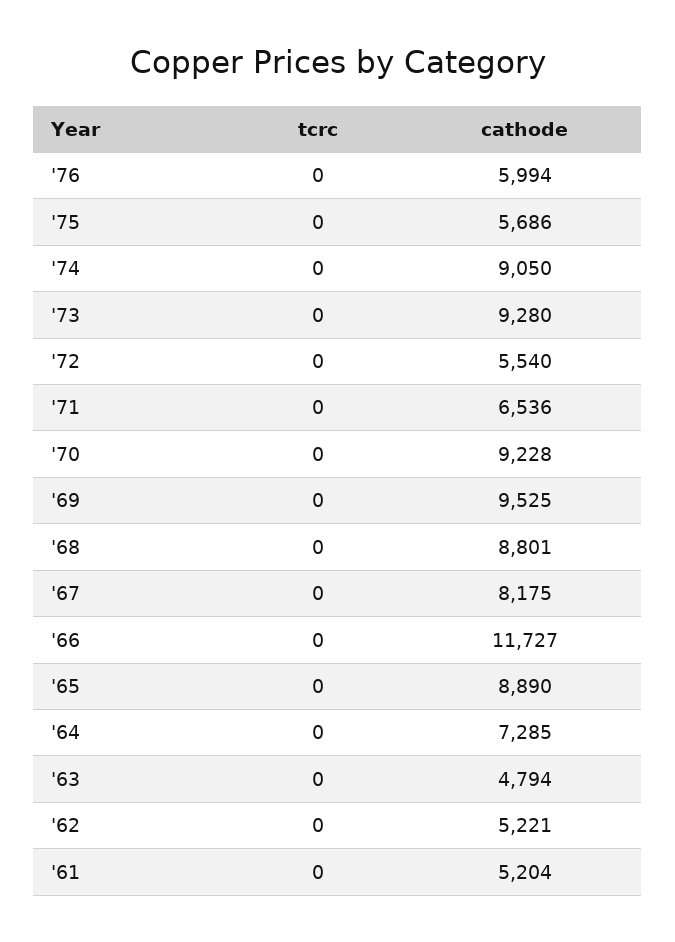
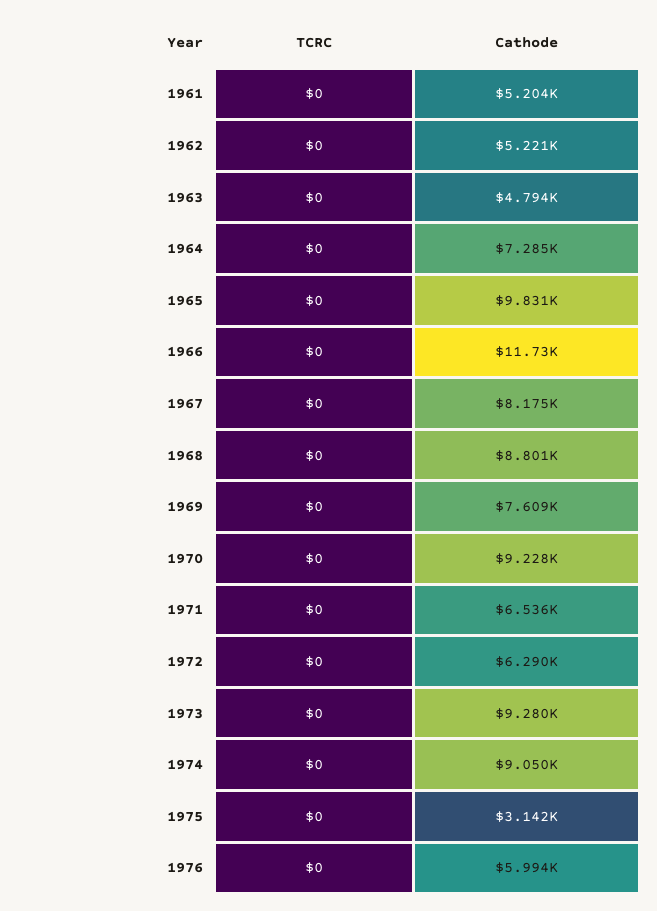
cathode, '75: 5686 -> 3142
cathode, '72: 5540 -> 6290
cathode, '69: 9525 -> 7609
cathode, '65: 8890 -> 9831

